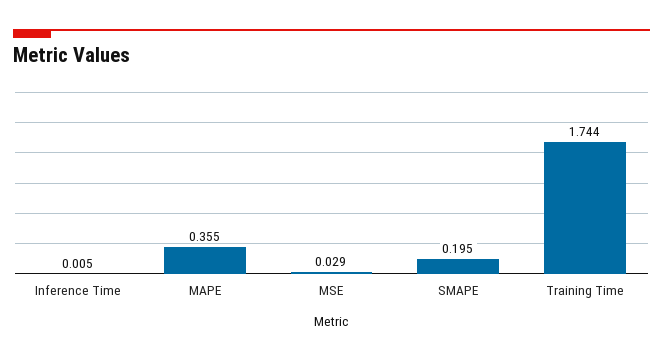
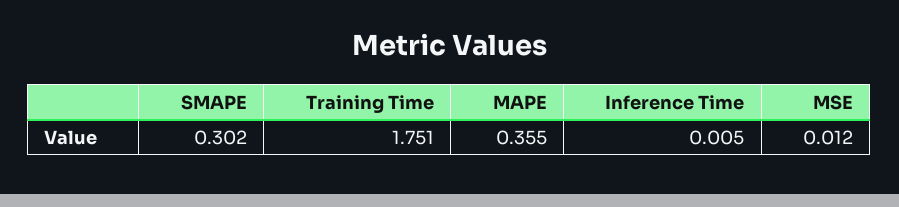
MSE: 0.029 -> 0.012
SMAPE: 0.195 -> 0.302
Training Time: 1.744 -> 1.751

